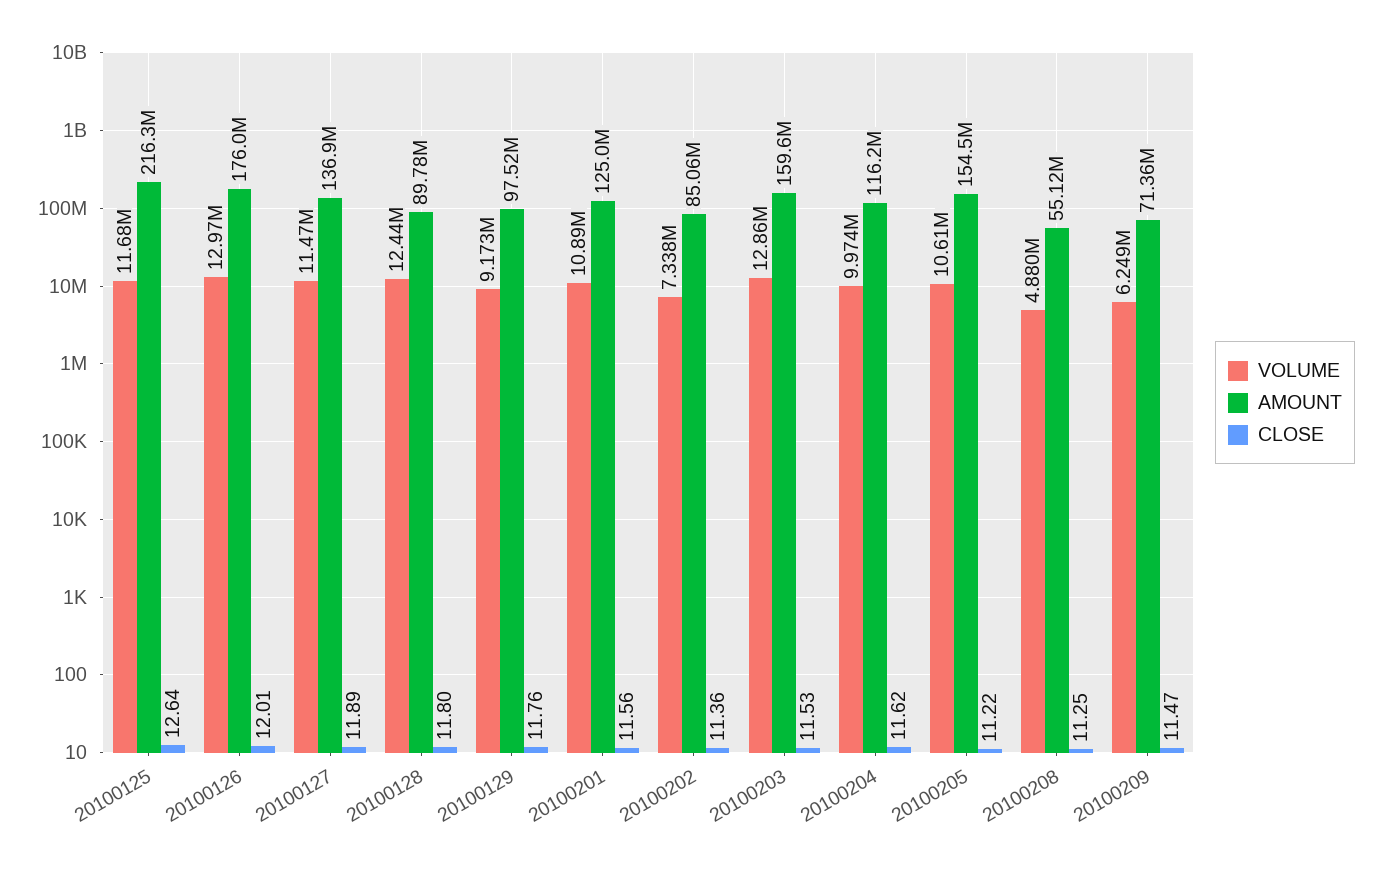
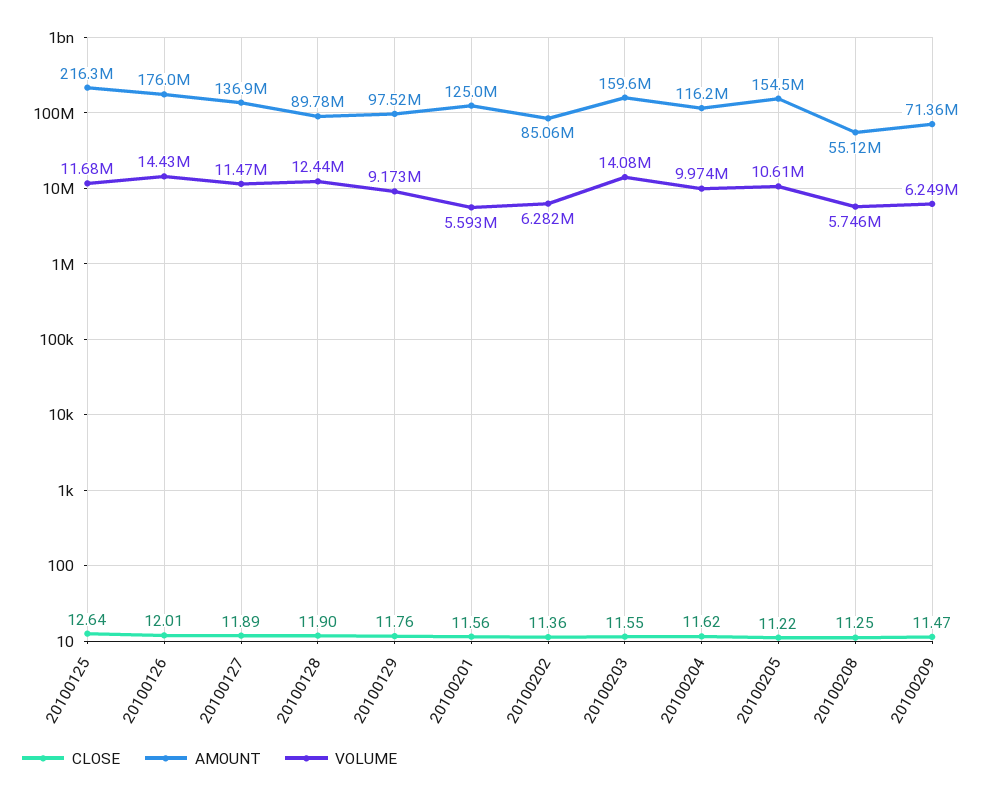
VOLUME, 20100126: 12970000 -> 14430000
CLOSE, 20100128: 11.8 -> 11.9
VOLUME, 20100201: 10890000 -> 5593000
VOLUME, 20100202: 7338000 -> 6282000
VOLUME, 20100203: 12860000 -> 14080000
CLOSE, 20100203: 11.53 -> 11.55
VOLUME, 20100208: 4880000 -> 5746000

